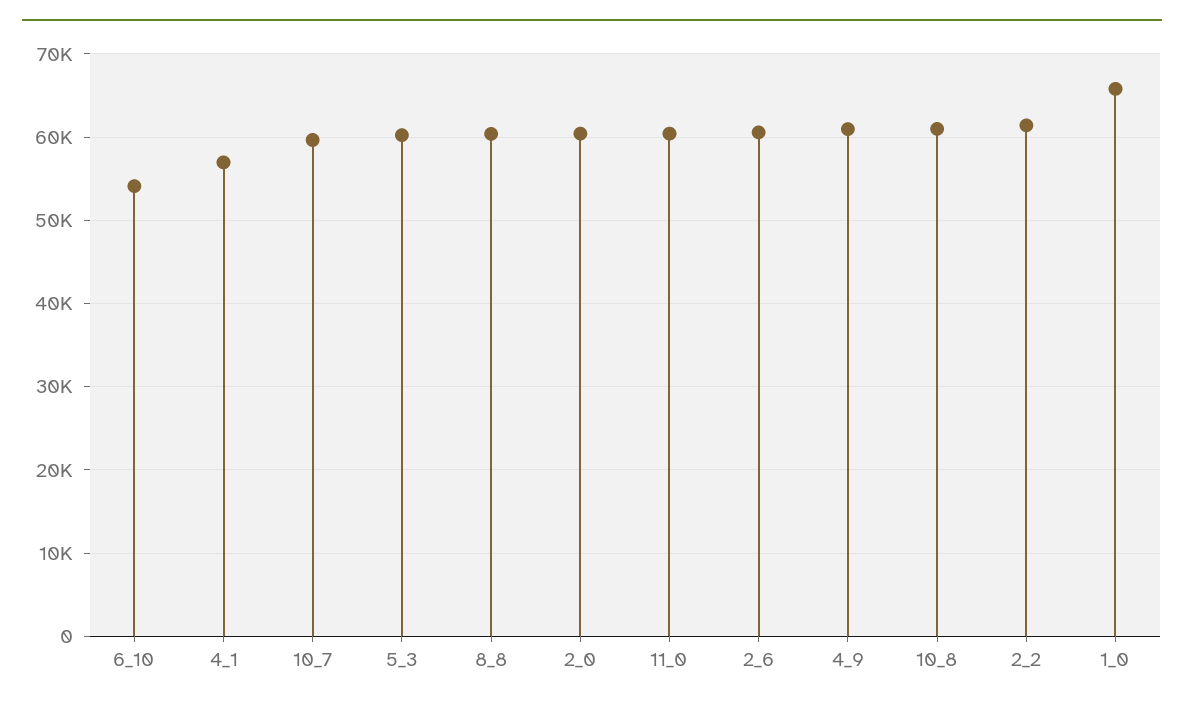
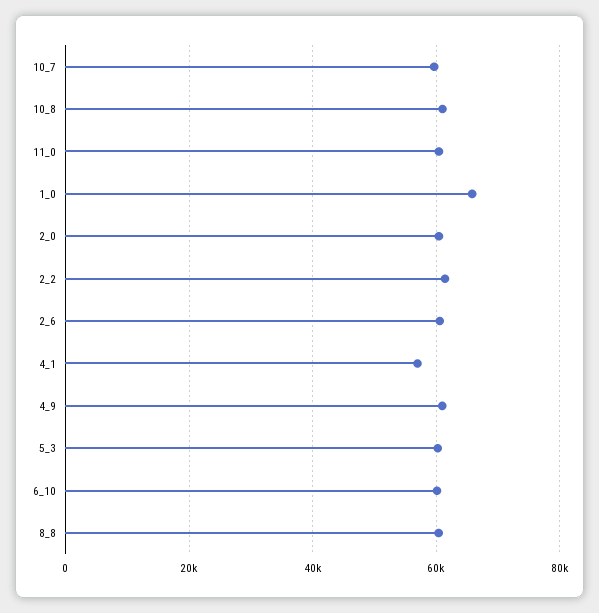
6_10: 54000 -> 60000

